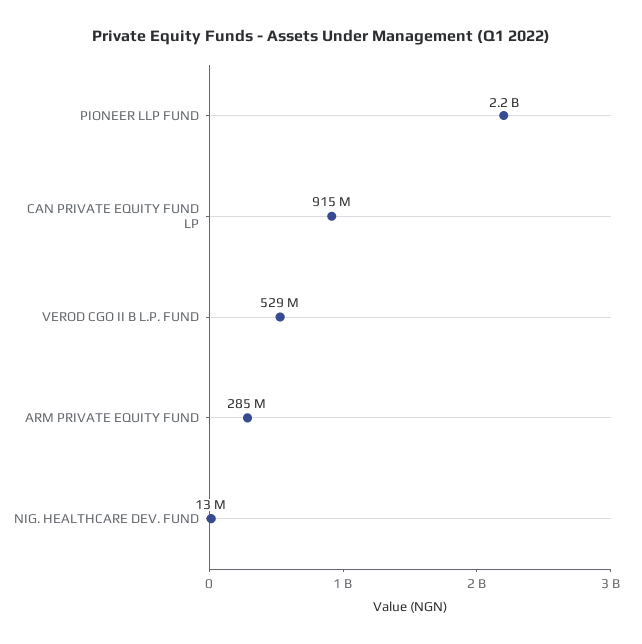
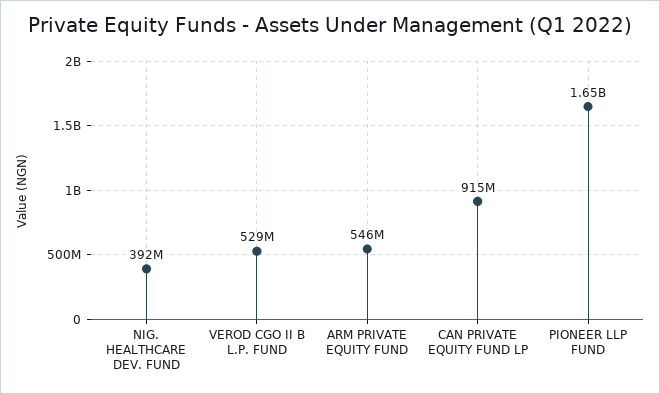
PIONEER LLP FUND: 2200000000 -> 1650000000
ARM PRIVATE EQUITY FUND: 285000000 -> 546000000
NIG. HEALTHCARE DEV. FUND: 13000000 -> 392000000

